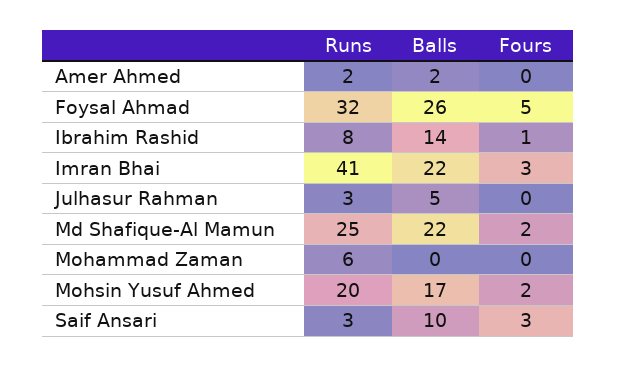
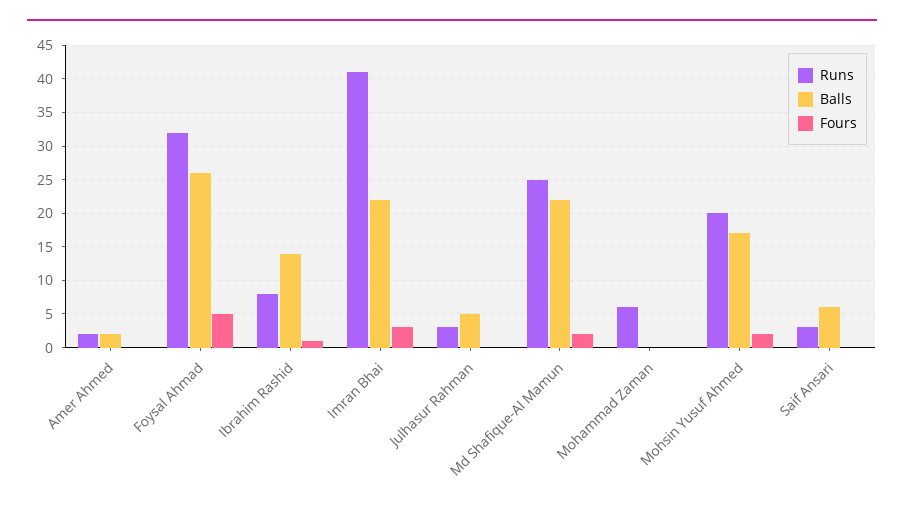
Balls, Saif Ansari: 10 -> 6
Fours, Saif Ansari: 3 -> 0

